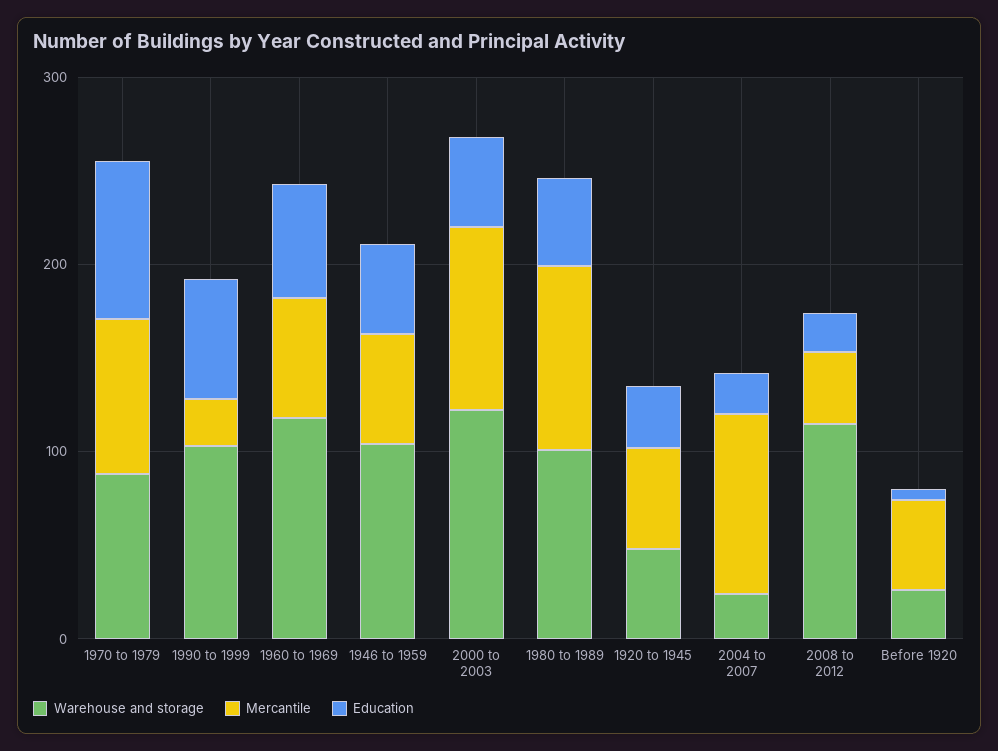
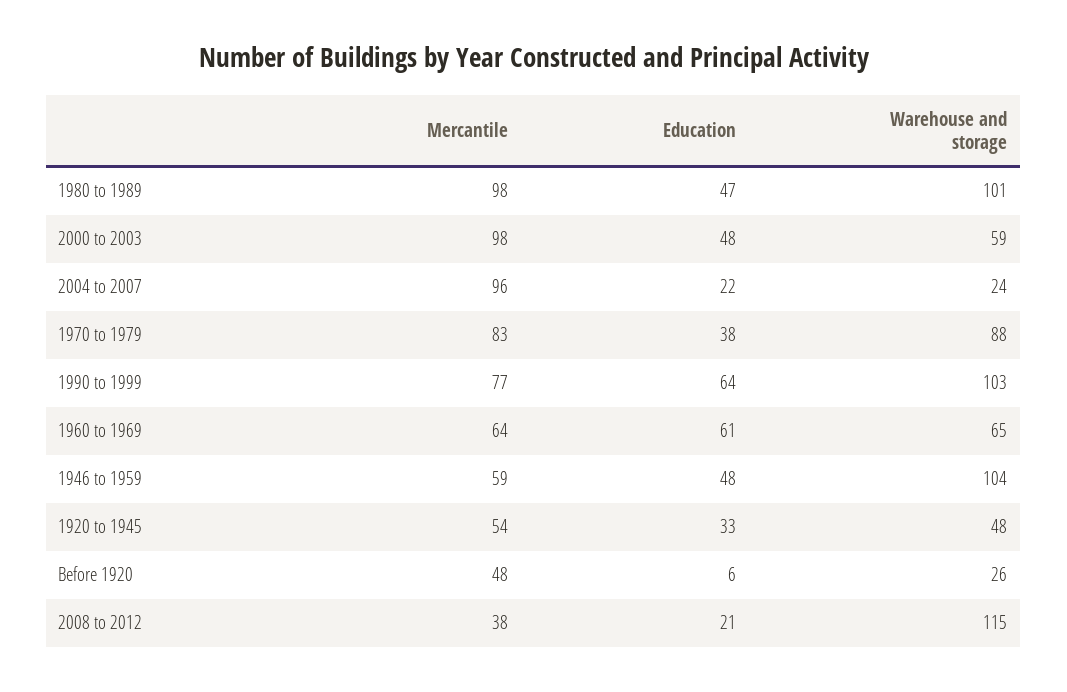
Education, 1970 to 1979: 80 -> 38
Mercantile, 1990 to 1999: 20 -> 77
Warehouse and storage, 1960 to 1969: 120 -> 65
Warehouse and storage, 2000 to 2003: 120 -> 59

